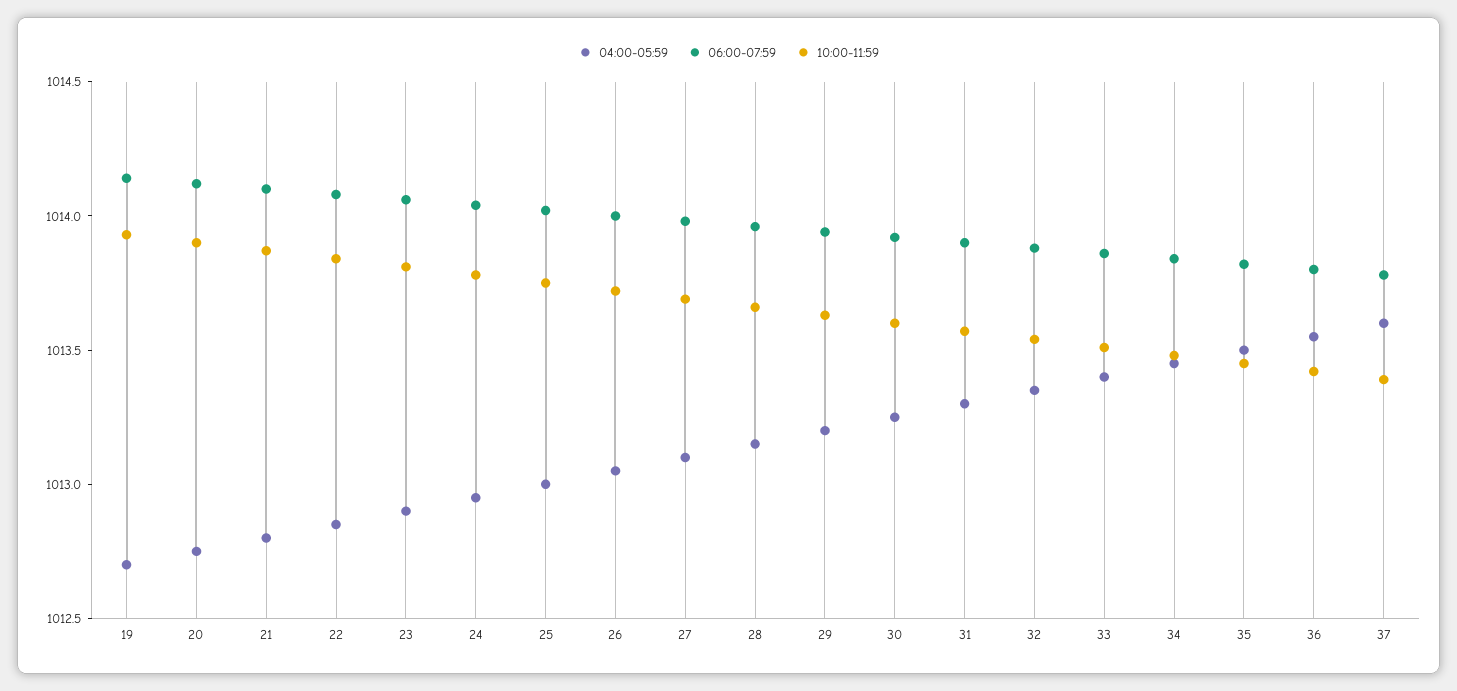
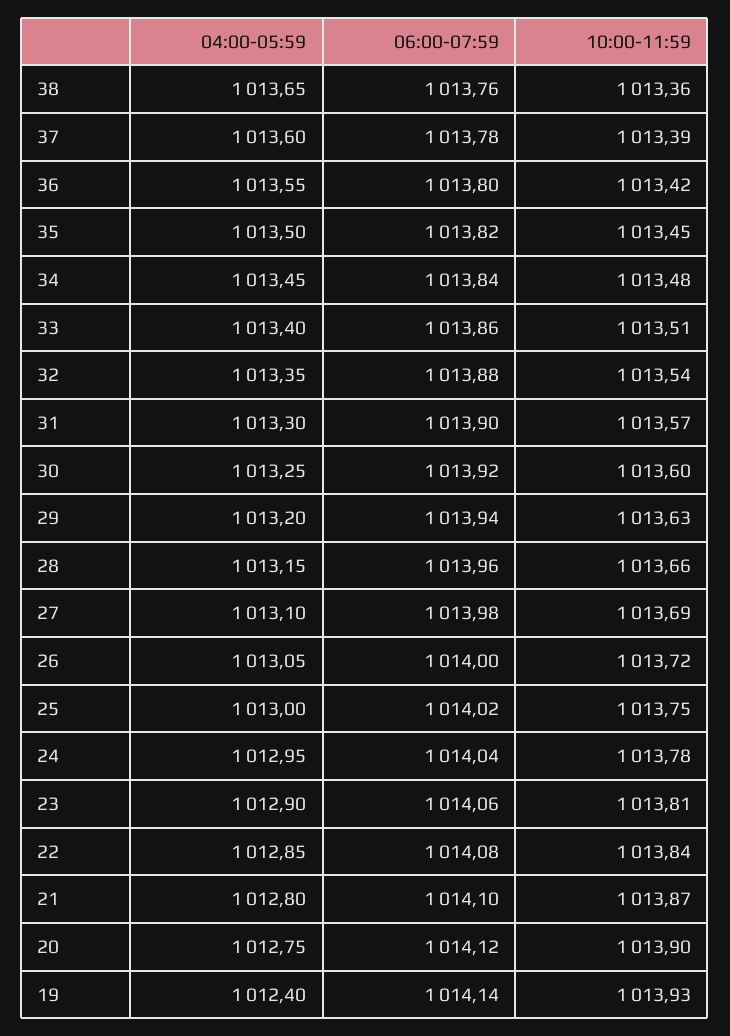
04:00-05:59, 19: 1012.7 -> 1012.4
04:00-05:59, 38: none -> 1013.65
06:00-07:59, 38: none -> 1013.76
10:00-11:59, 38: none -> 1013.36

